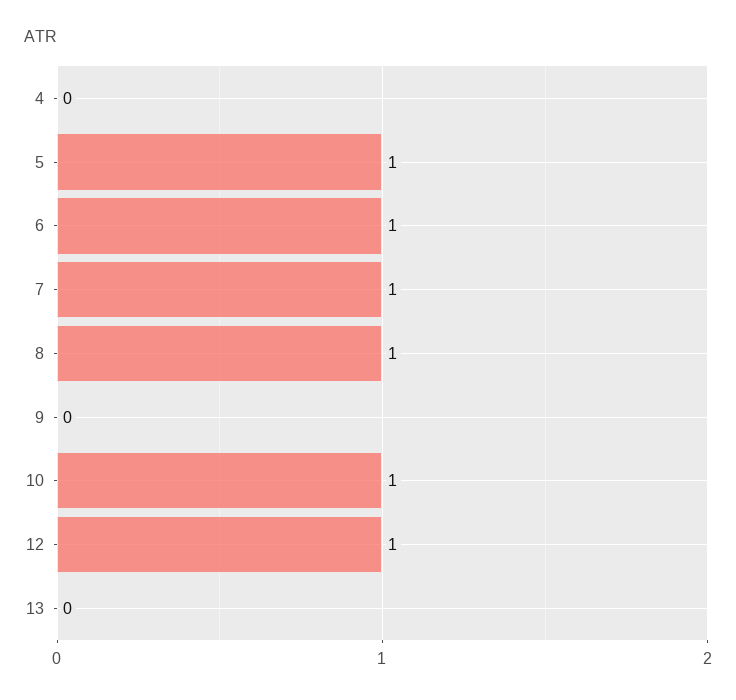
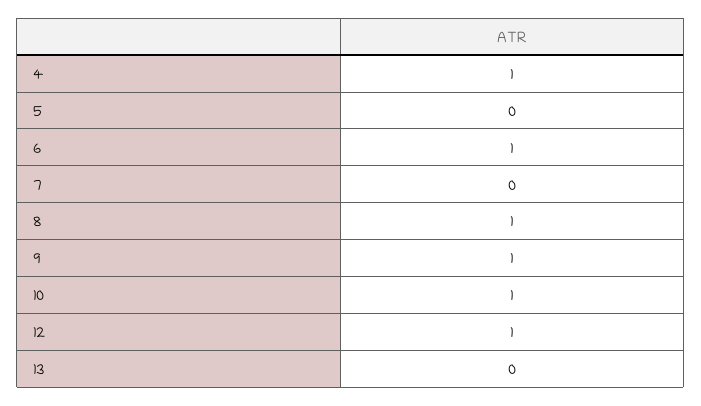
4: 0 -> 1
5: 1 -> 0
7: 1 -> 0
9: 0 -> 1

